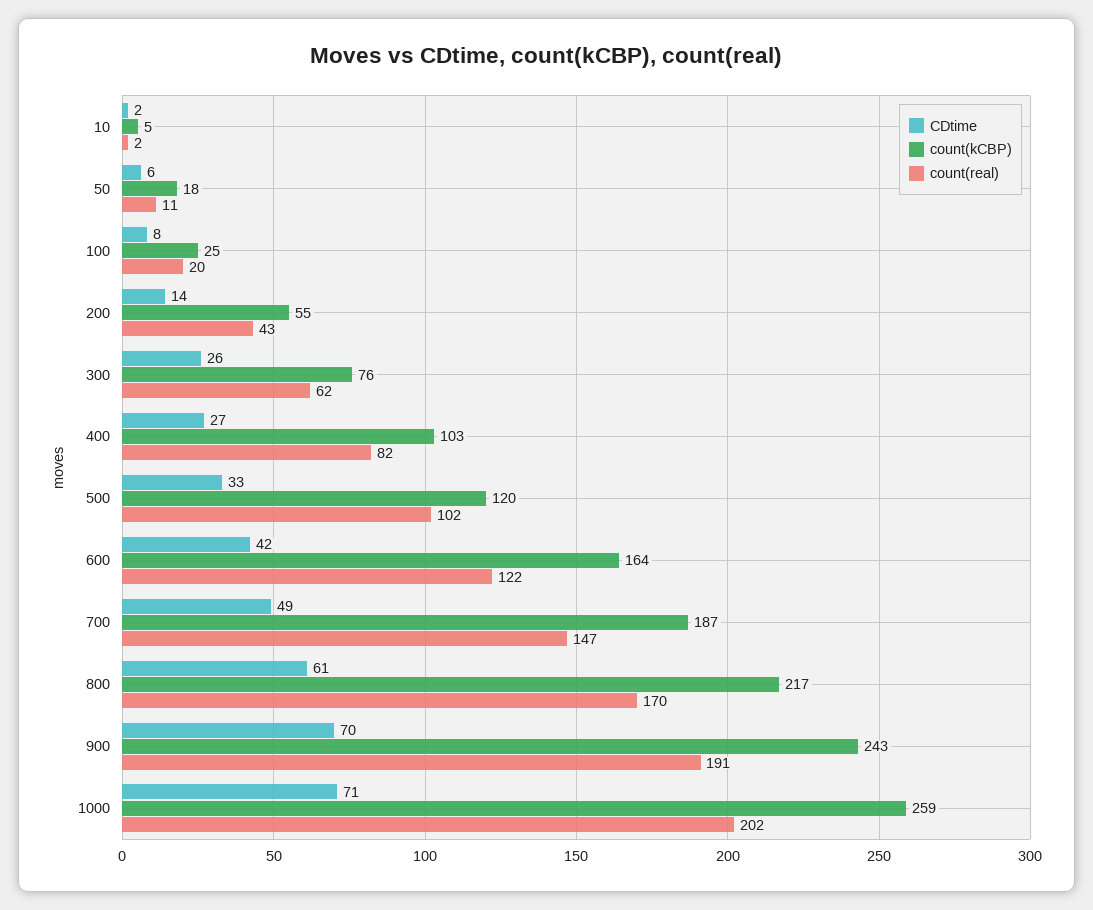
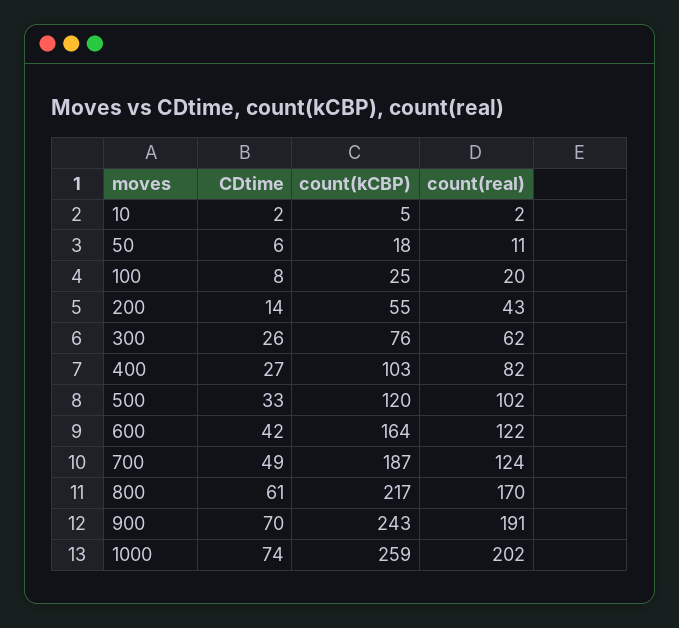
count(real), 700: 147 -> 124
CDtime, 1000: 71 -> 74

